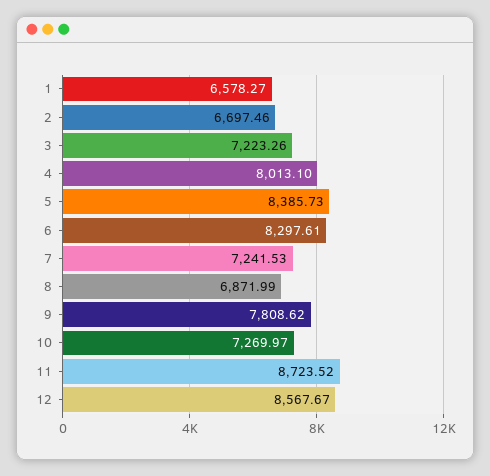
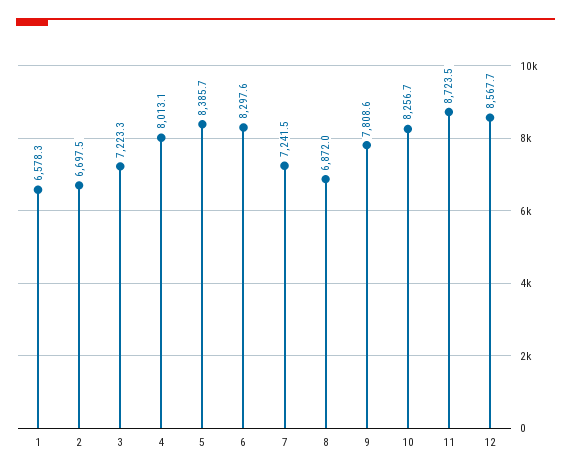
10: 7269.97 -> 8256.7

